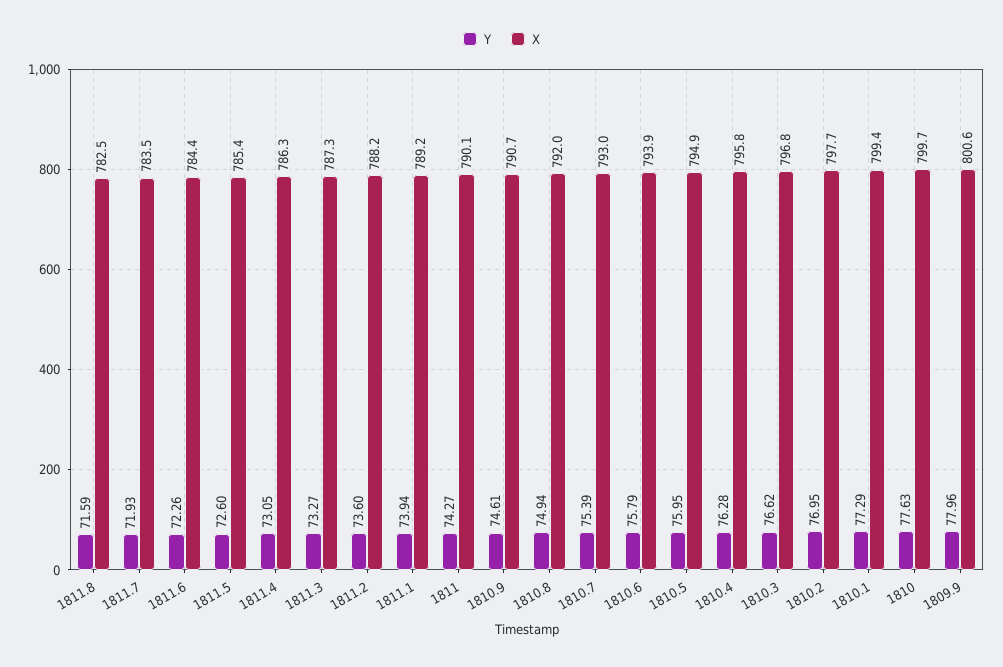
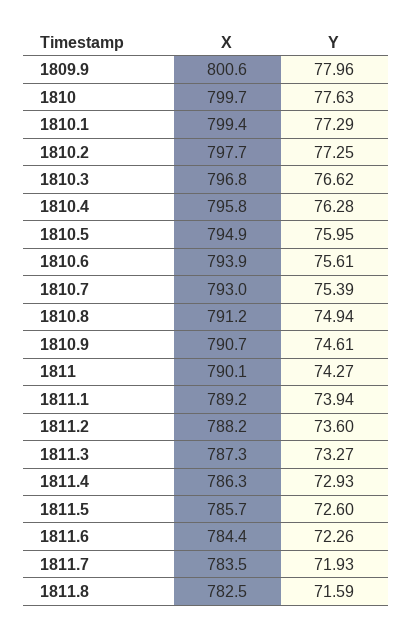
X, 1811.5: 785.4 -> 785.7
Y, 1811.4: 73.05 -> 72.93
X, 1810.8: 792 -> 791.2
Y, 1810.6: 75.79 -> 75.61
Y, 1810.2: 76.95 -> 77.25

